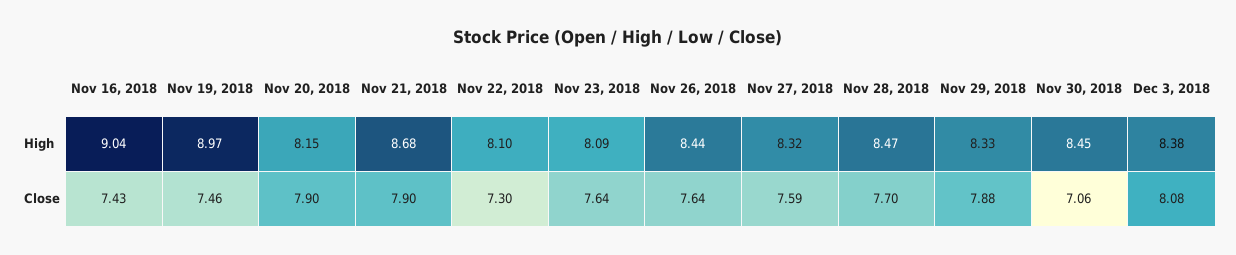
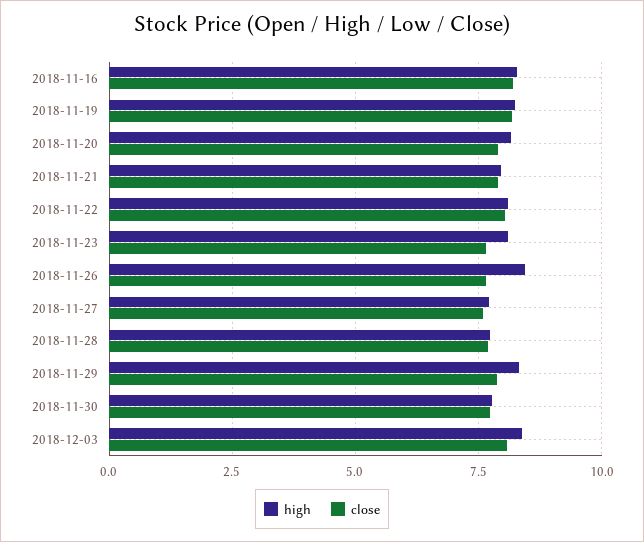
High, Nov 16, 2018: 9.04 -> 8.25
High, Nov 19, 2018: 8.97 -> 8.25
High, Nov 21, 2018: 8.68 -> 8
High, Nov 27, 2018: 8.32 -> 7.75
High, Nov 28, 2018: 8.47 -> 7.75
High, Nov 30, 2018: 8.45 -> 7.75
Close, Nov 16, 2018: 7.43 -> 8.25
Close, Nov 19, 2018: 7.46 -> 8.25
Close, Nov 22, 2018: 7.3 -> 8
Close, Nov 30, 2018: 7.06 -> 7.75

